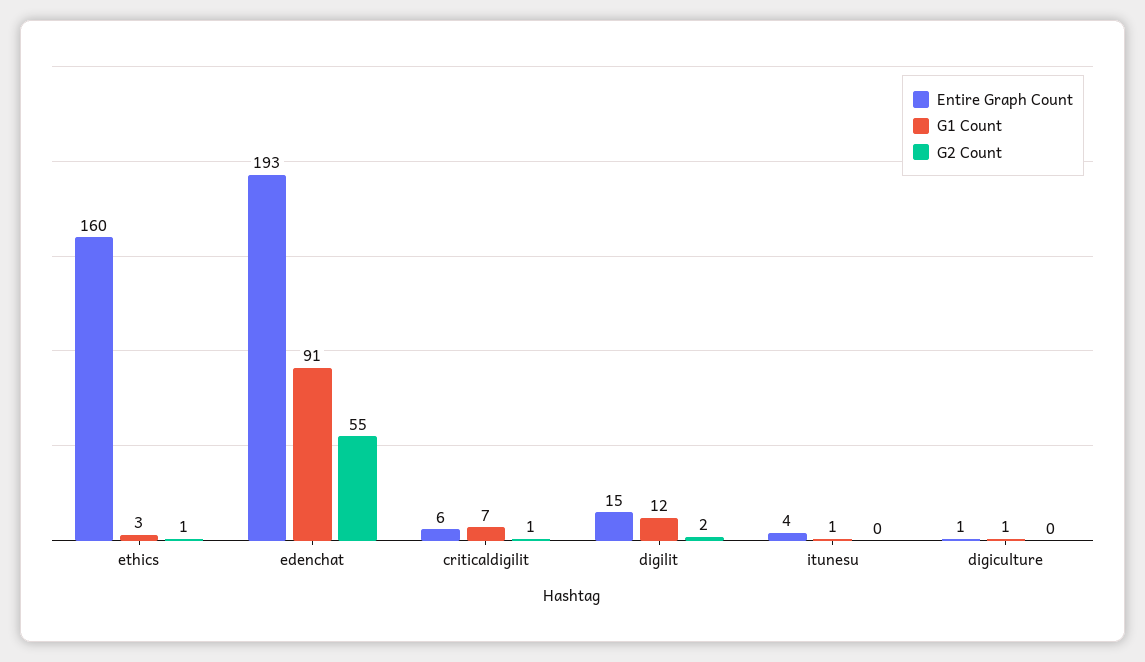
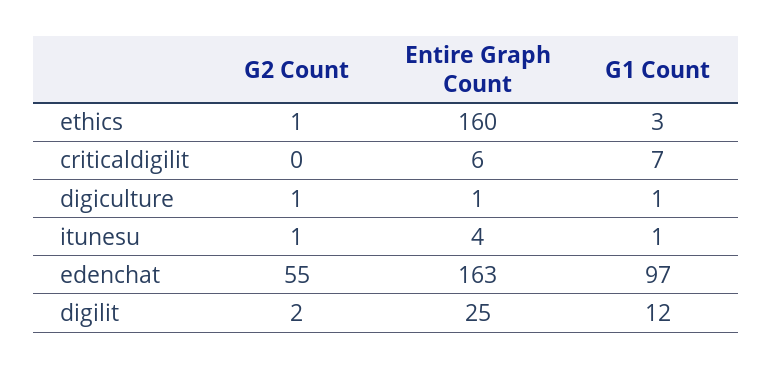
Entire Graph Count, edenchat: 193 -> 163
G1 Count, edenchat: 91 -> 97
G2 Count, criticaldigilit: 1 -> 0
Entire Graph Count, digilit: 15 -> 25
G2 Count, itunesu: 0 -> 1
G2 Count, digiculture: 0 -> 1

